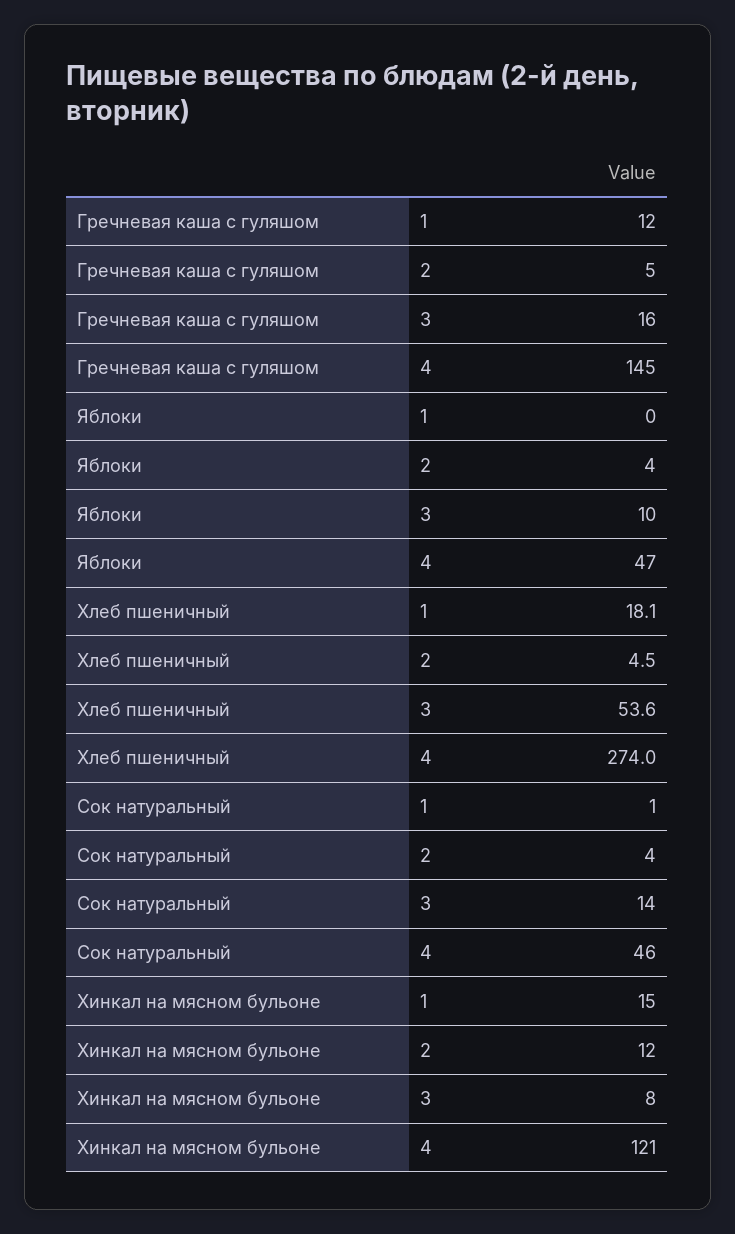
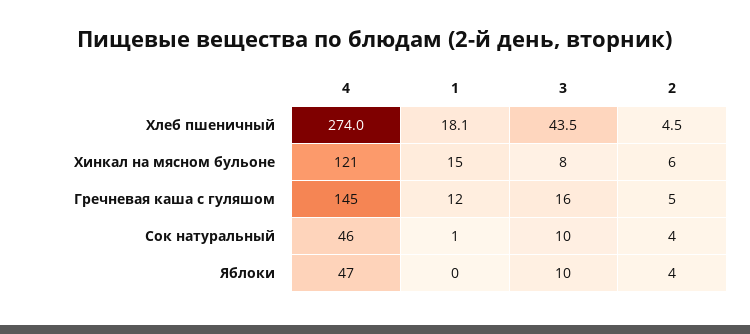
Хлеб пшеничный, 3: 53.6 -> 43.5
Сок натуральный, 3: 14 -> 10
Хинкал на мясном бульоне, 2: 12 -> 6

